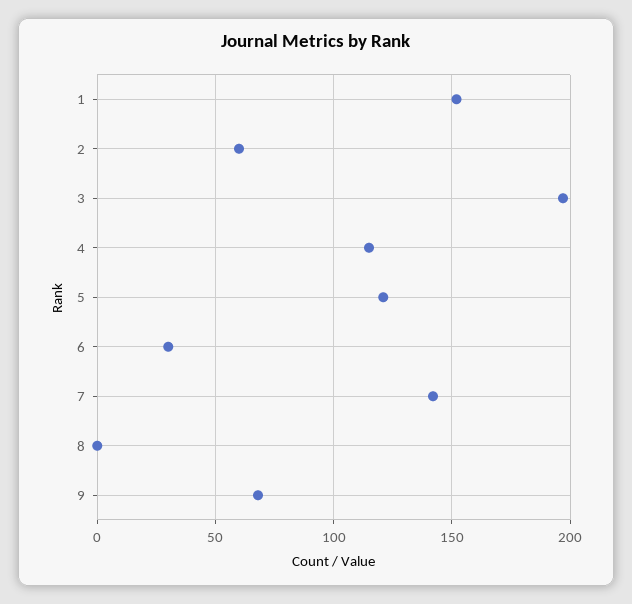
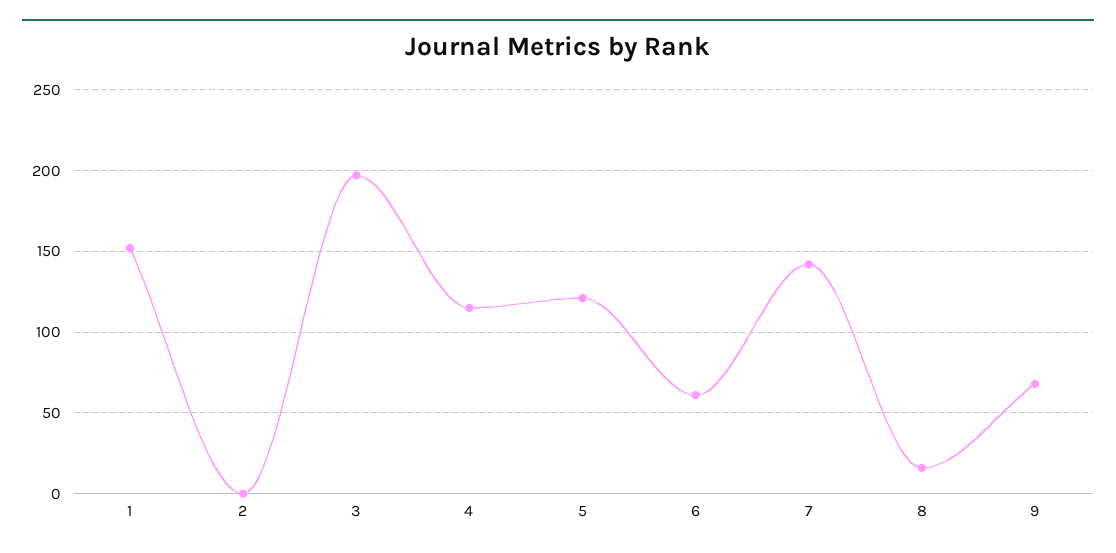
2: 60 -> 0
6: 30 -> 60
8: 0 -> 15

